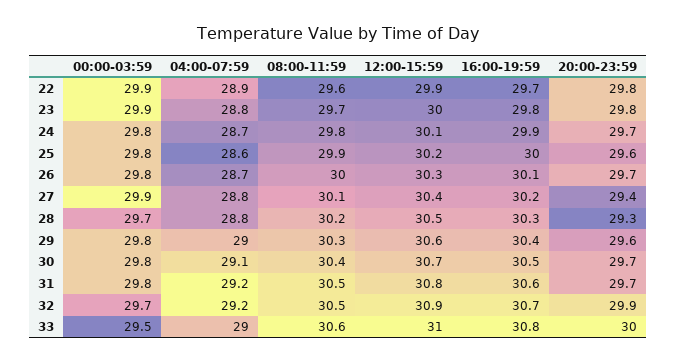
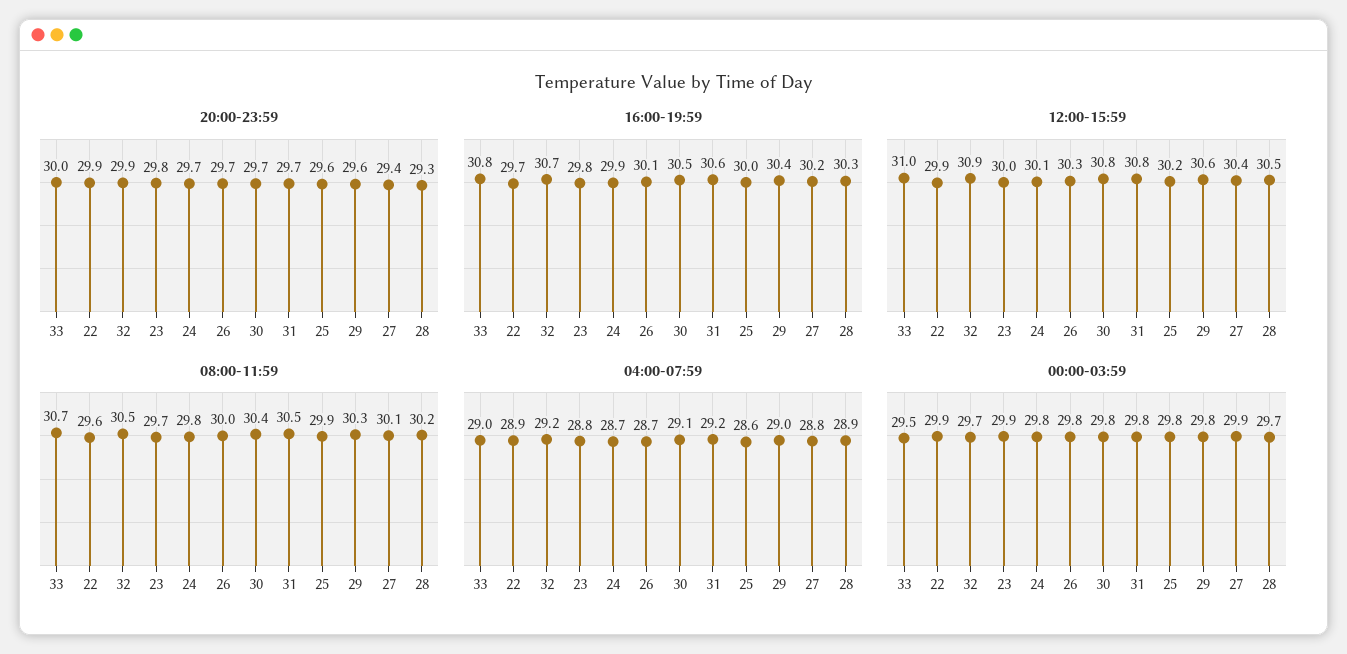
20:00-23:59, 22: 29.8 -> 29.9
04:00-07:59, 28: 28.8 -> 28.9
12:00-15:59, 30: 30.7 -> 30.8
08:00-11:59, 33: 30.6 -> 30.7

